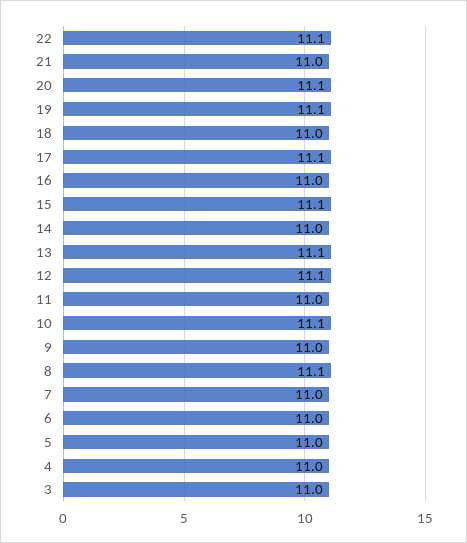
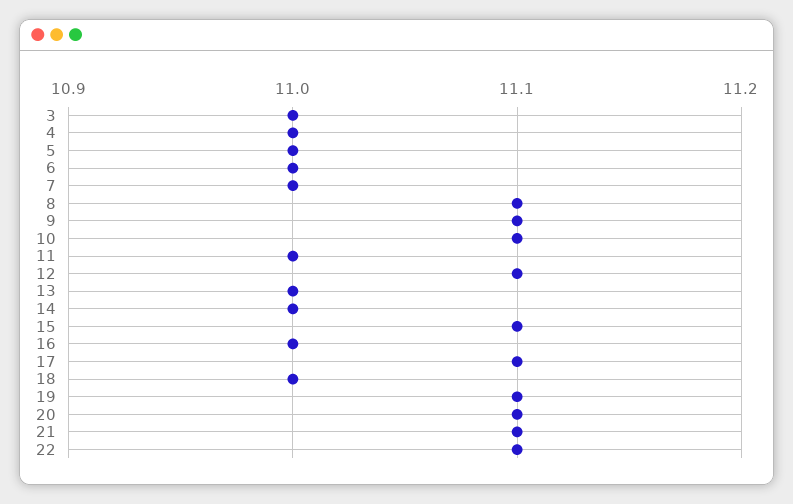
21: 11 -> 11.1
13: 11.1 -> 11
9: 11 -> 11.1

